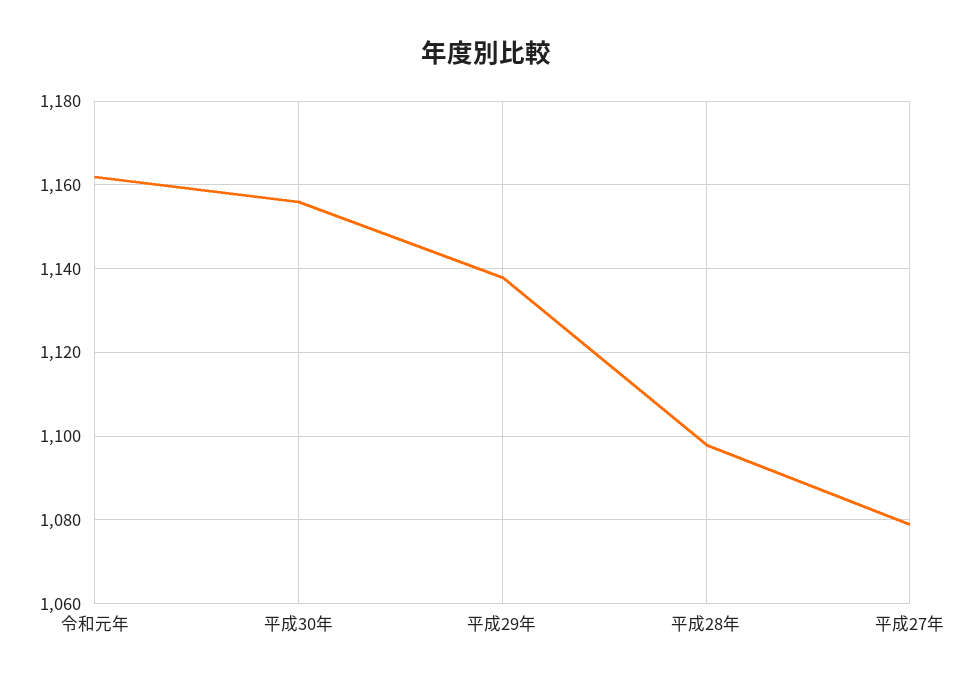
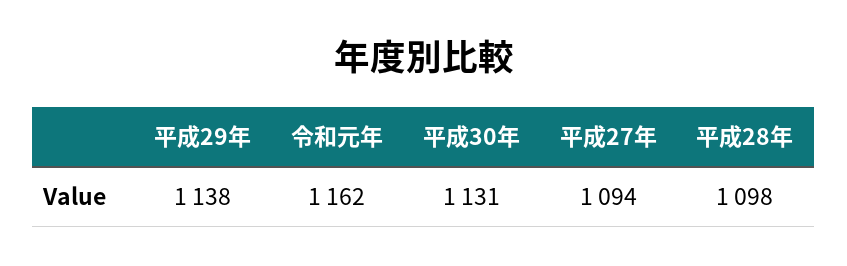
平成30年: 1155 -> 1131
平成27年: 1080 -> 1094

